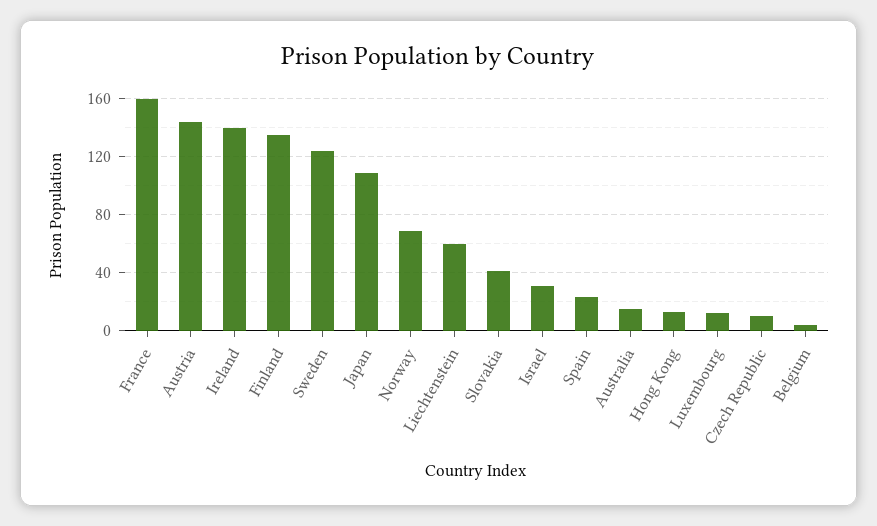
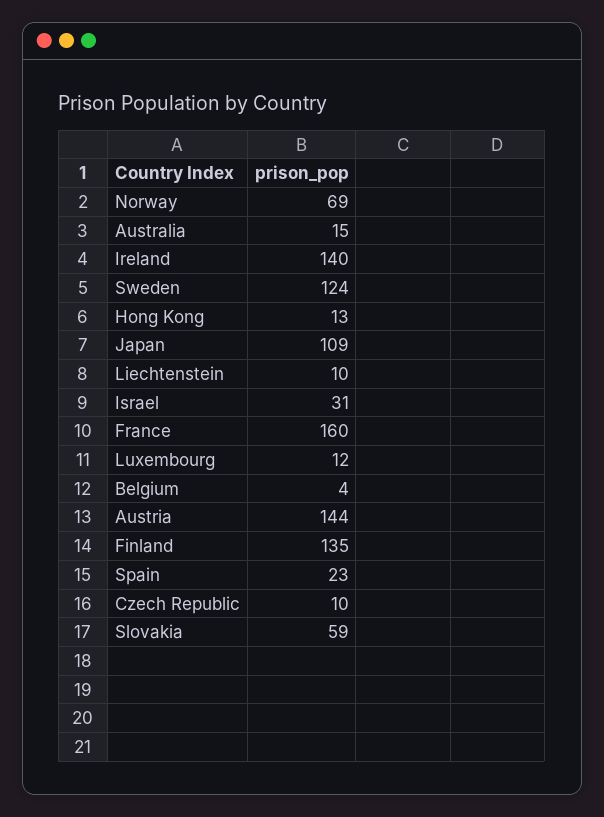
Liechtenstein: 60 -> 10
Slovakia: 40 -> 59

